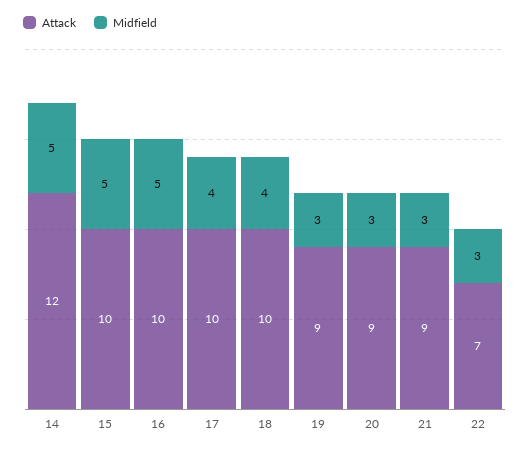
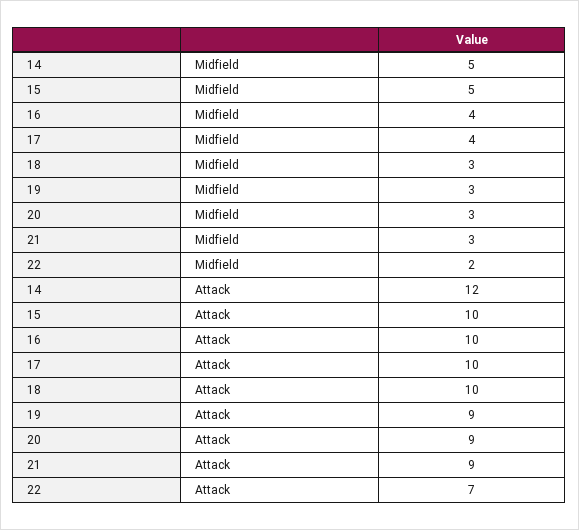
Midfield, 16: 5 -> 4
Midfield, 18: 4 -> 3
Midfield, 22: 3 -> 2

